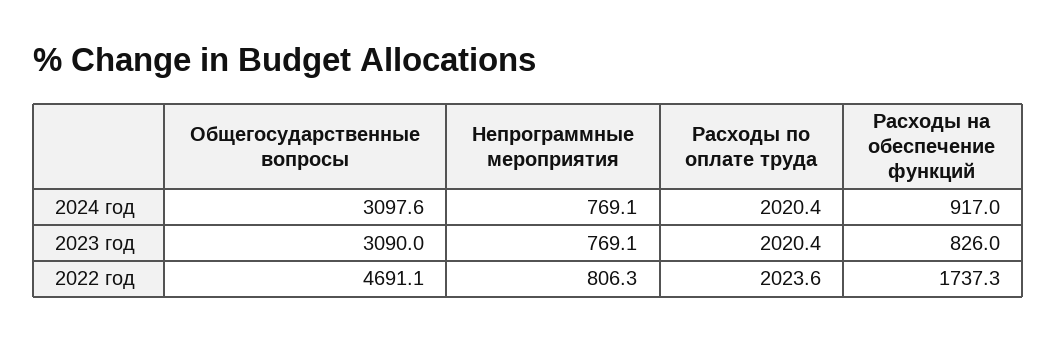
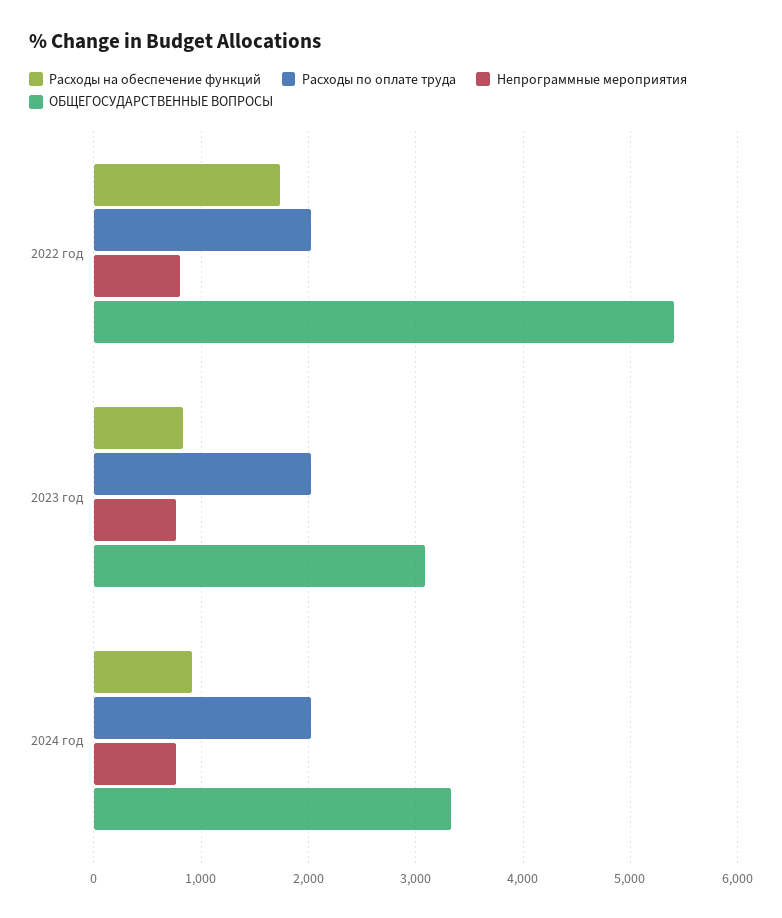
Общегосударственные вопросы, 2024 год: 3097.6 -> 3300
Общегосударственные вопросы, 2022 год: 4691.1 -> 5400

